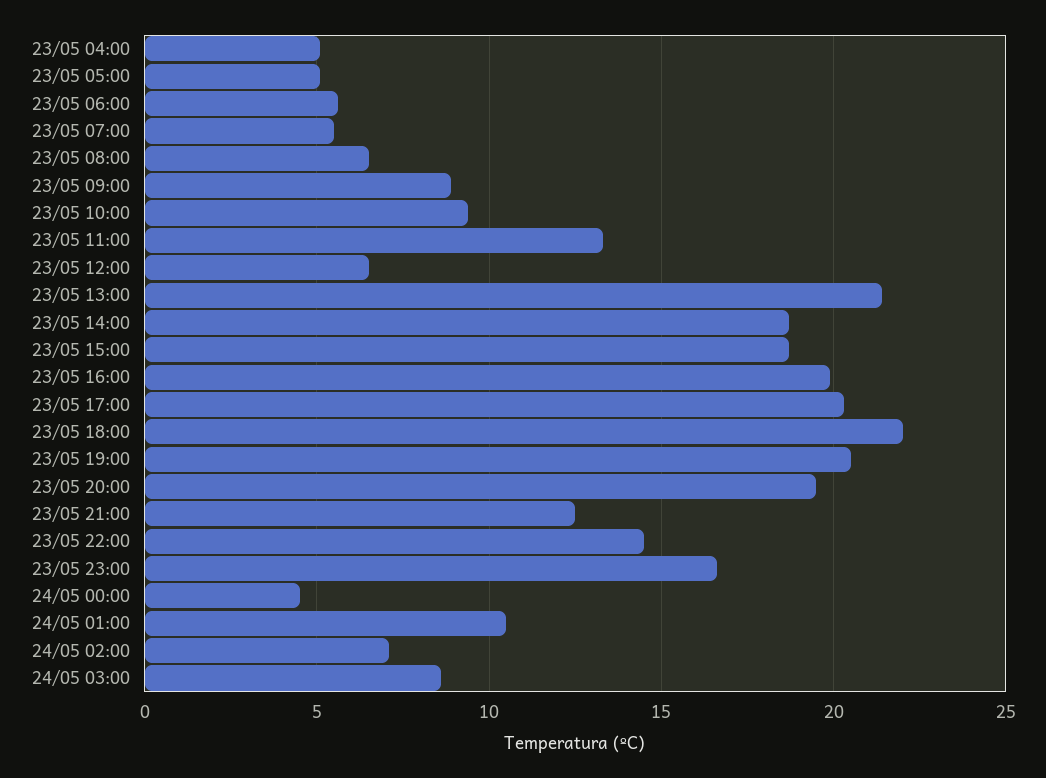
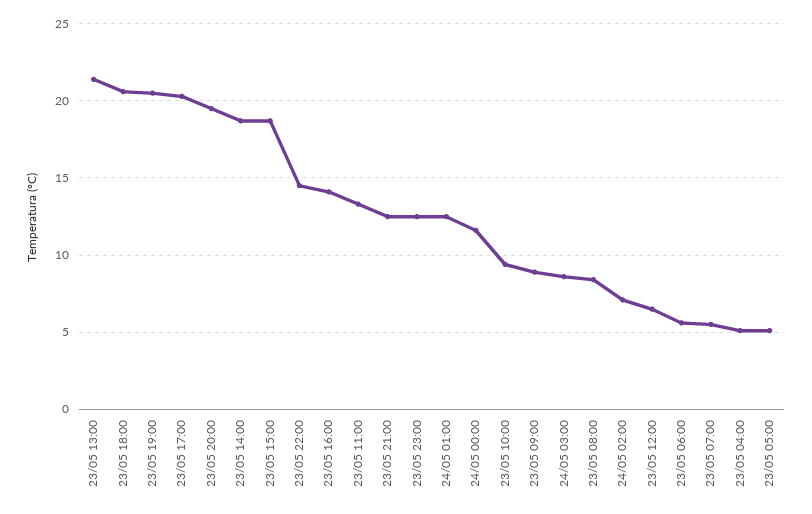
23/05 08:00: 6.5 -> 8.5
23/05 16:00: 20 -> 14
23/05 18:00: 22 -> 20.5
23/05 23:00: 16.5 -> 12.5
24/05 00:00: 4.5 -> 11.5
24/05 01:00: 10.5 -> 12.5

